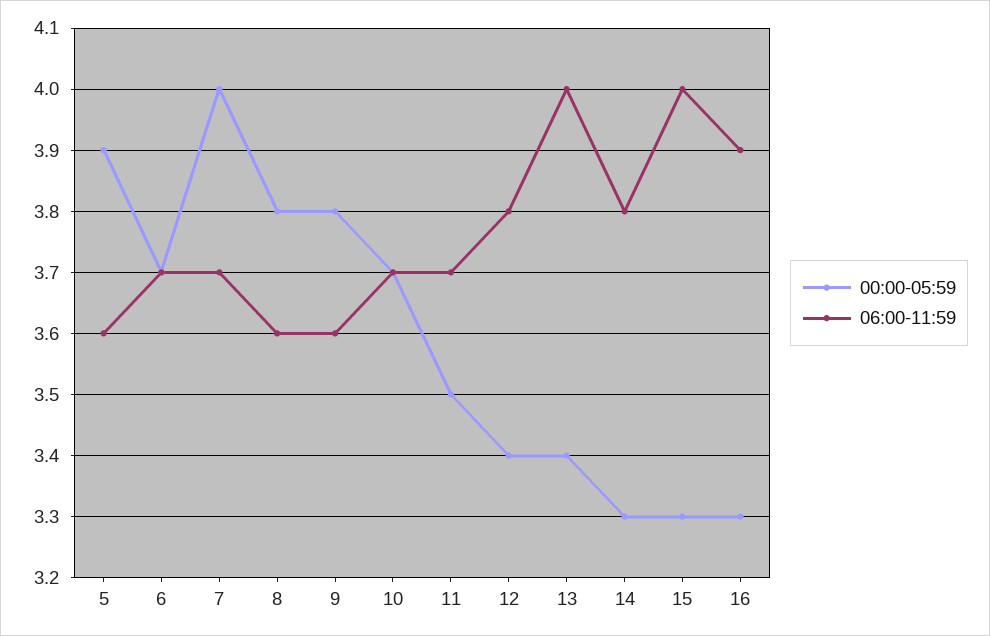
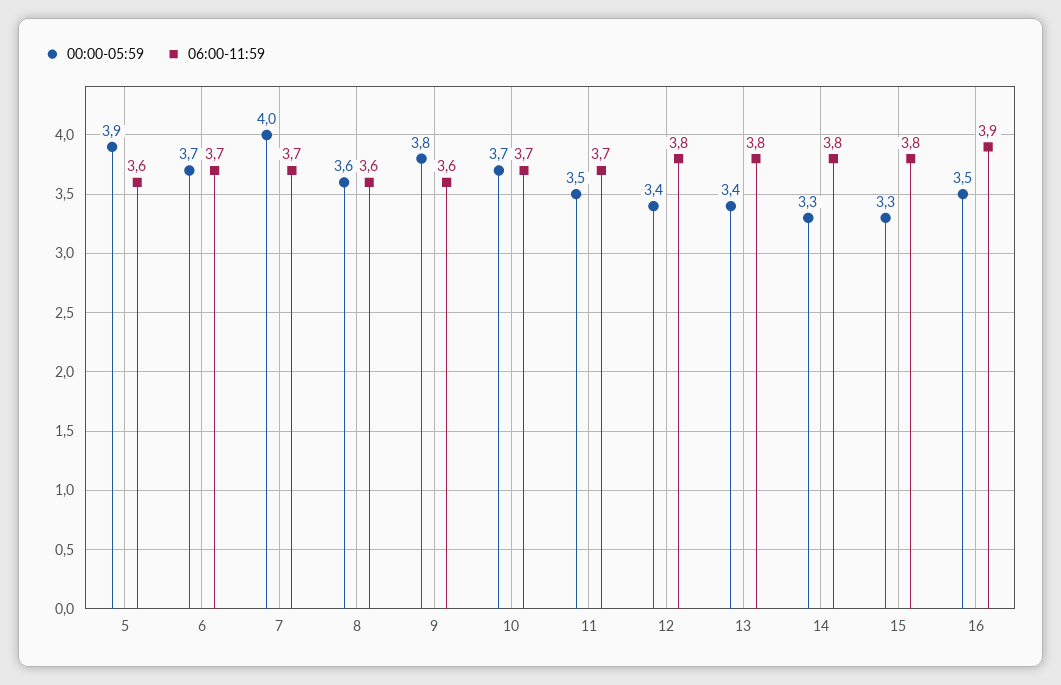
00:00-05:59, 8: 3.8 -> 3.6
06:00-11:59, 13: 4 -> 3.8
06:00-11:59, 15: 4 -> 3.8
00:00-05:59, 16: 3.3 -> 3.5

